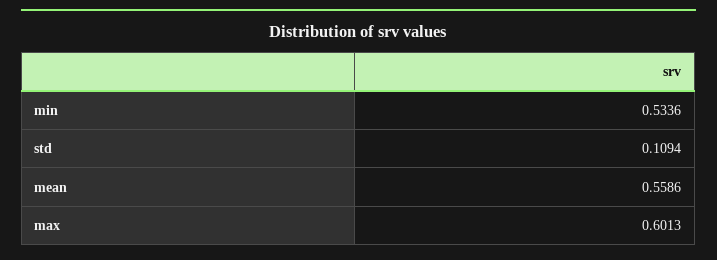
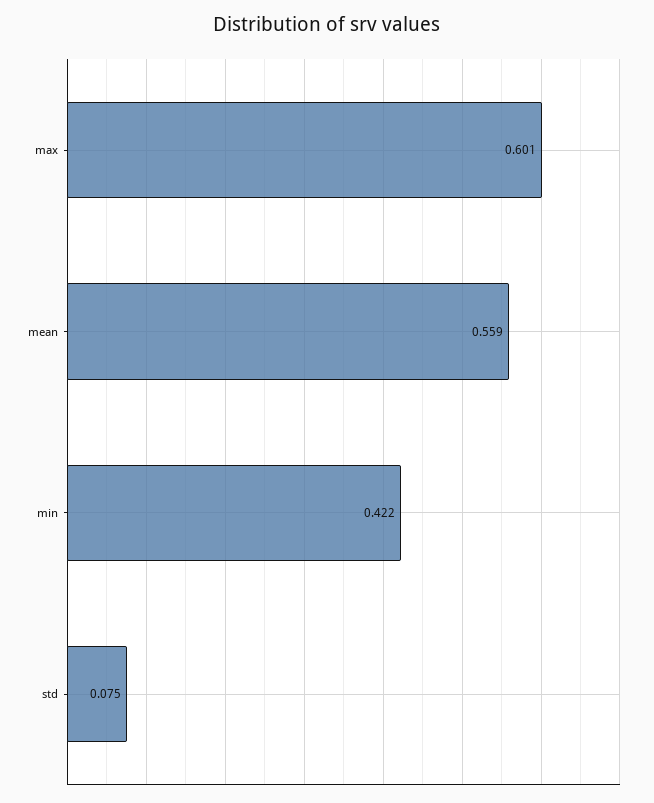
min: 0.5336 -> 0.422
std: 0.1094 -> 0.075

